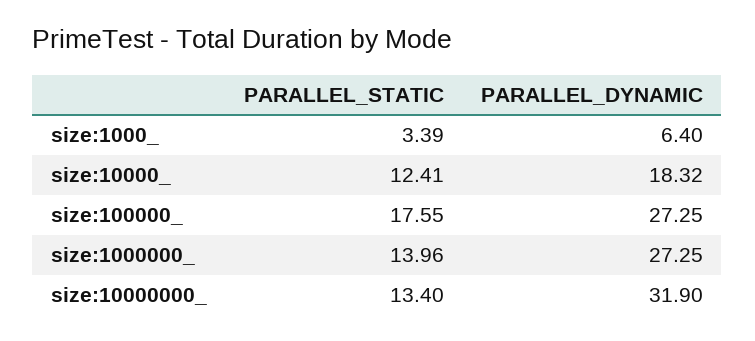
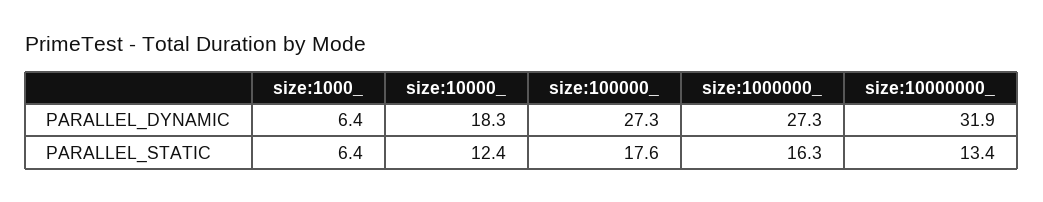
PARALLEL_STATIC, size:1000_: 3.39 -> 6.4
PARALLEL_STATIC, size:1000000_: 13.96 -> 16.3

